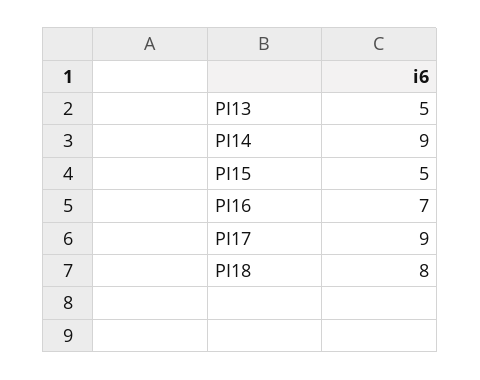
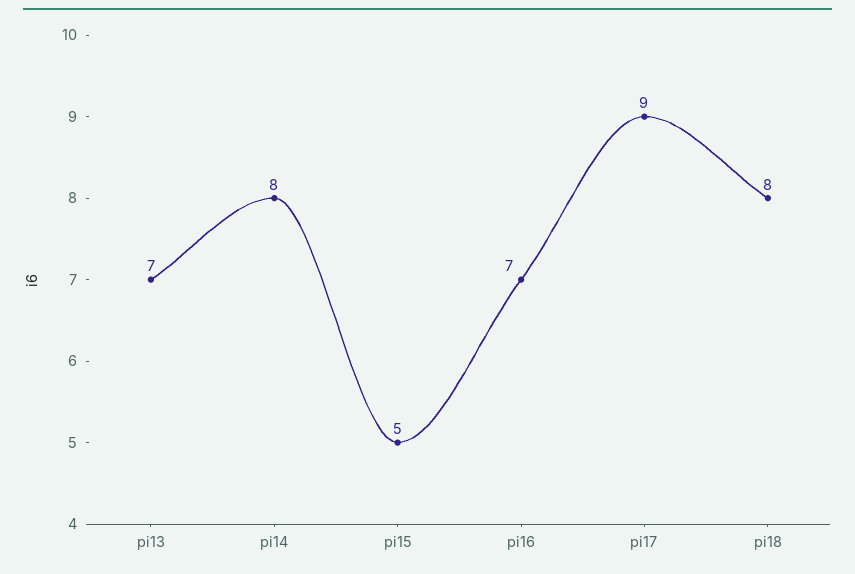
PI13: 5 -> 7
PI14: 9 -> 8

